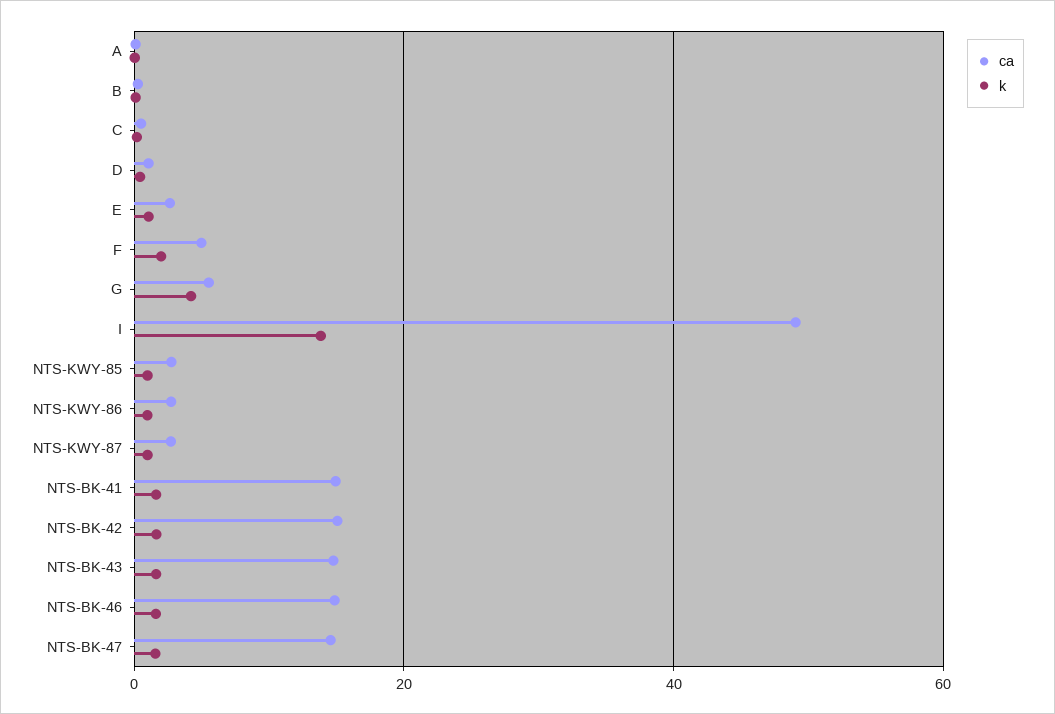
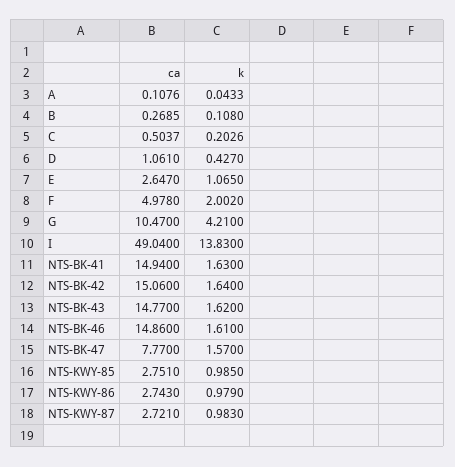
ca, G: 6 -> 10.47
ca, NTS-BK-47: 14 -> 7.77

